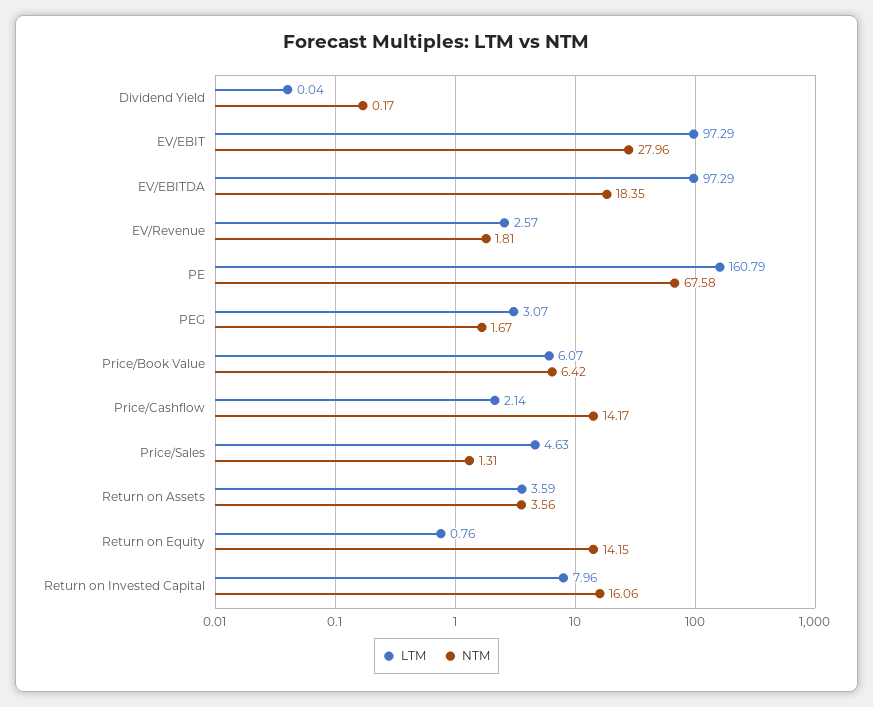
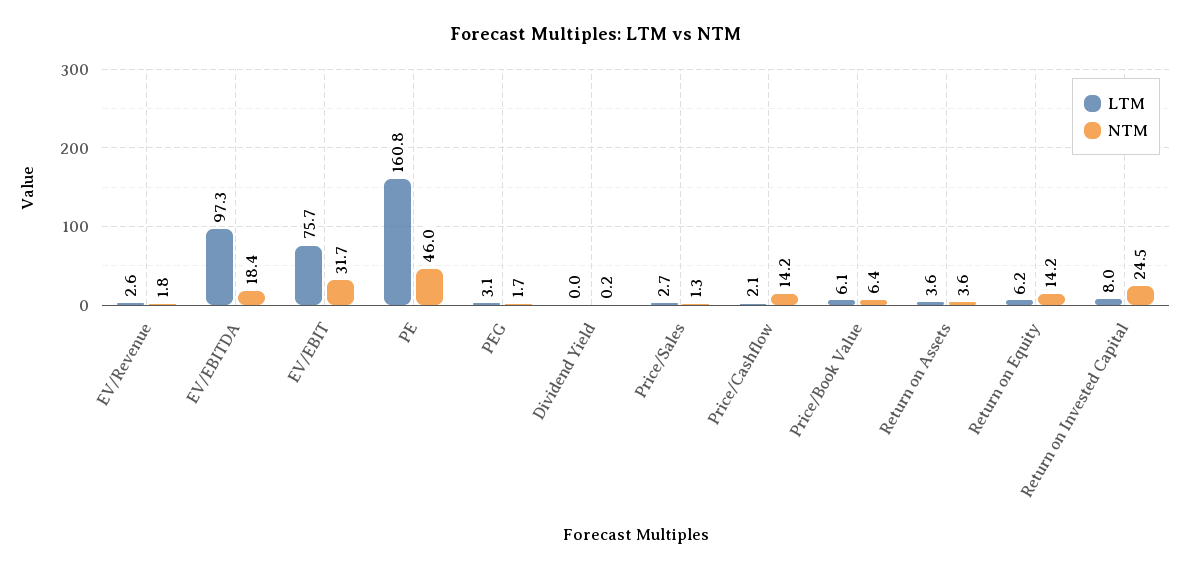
LTM, EV/EBIT: 97.29 -> 75.7
NTM, EV/EBIT: 27.96 -> 31.7
NTM, PE: 67.58 -> 46
LTM, Price/Sales: 4.63 -> 2.7
LTM, Return on Equity: 0.76 -> 6.2
NTM, Return on Invested Capital: 16.06 -> 24.5

